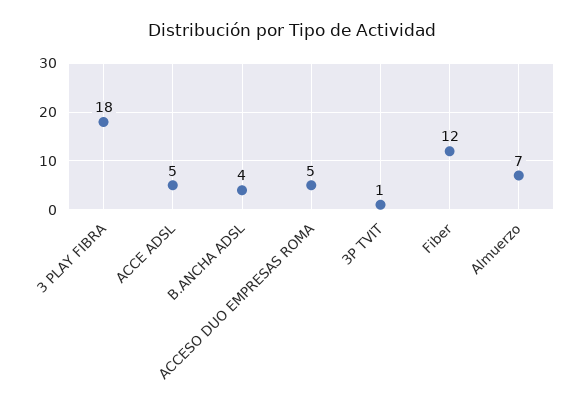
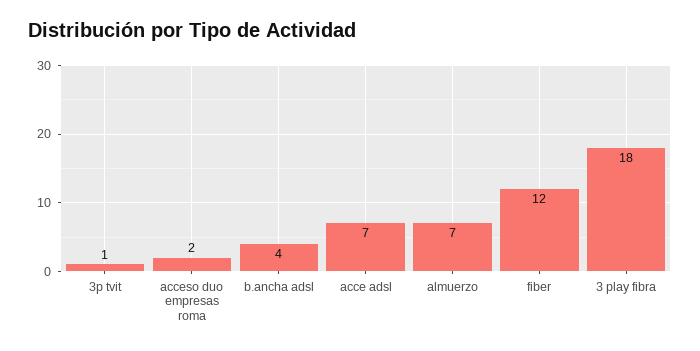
ACCE ADSL: 5 -> 7
ACCESO DUO EMPRESAS ROMA: 5 -> 2

